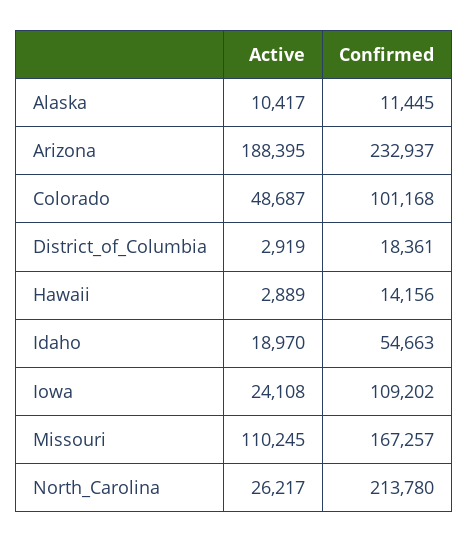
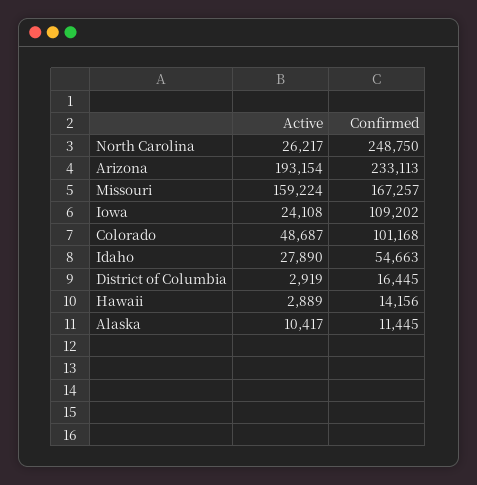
Active, Arizona: 188395 -> 193154
Confirmed, Arizona: 232937 -> 233113
Confirmed, District_of_Columbia: 18361 -> 16445
Active, Idaho: 18970 -> 27890
Active, Missouri: 110245 -> 159224
Confirmed, North_Carolina: 213780 -> 248750

